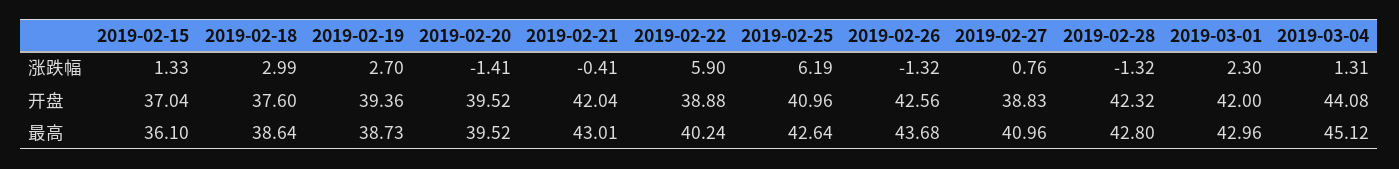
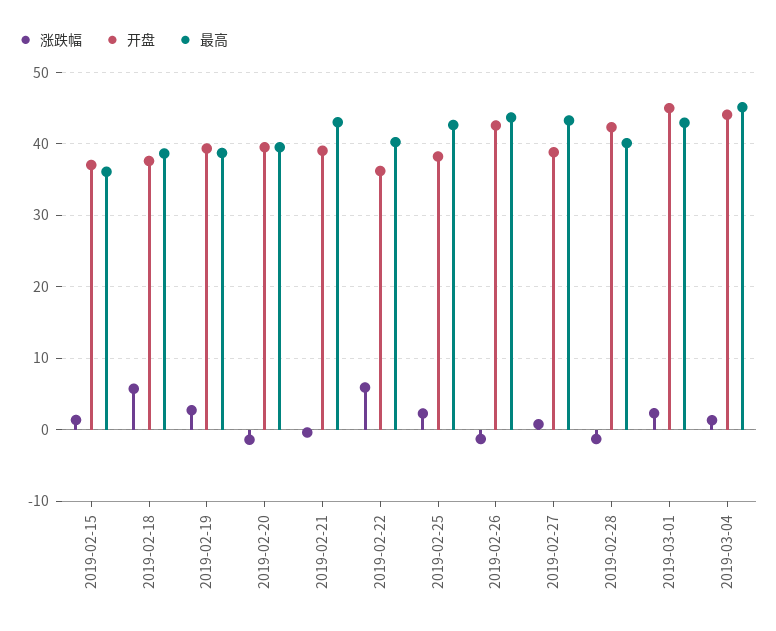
涨跌幅, 2019-02-18: 2.99 -> 6
涨跌幅, 2019-02-25: 6.19 -> 2
开盘, 2019-02-21: 42.04 -> 39
开盘, 2019-02-22: 38.88 -> 36
开盘, 2019-02-25: 40.96 -> 38
开盘, 2019-03-01: 42 -> 45
最高, 2019-02-27: 40.96 -> 43
最高, 2019-02-28: 42.8 -> 40

